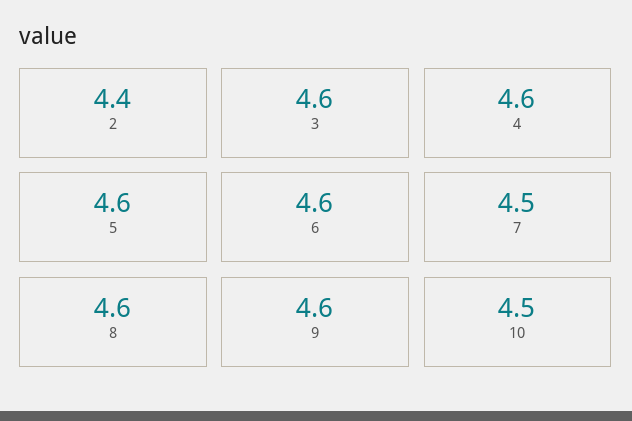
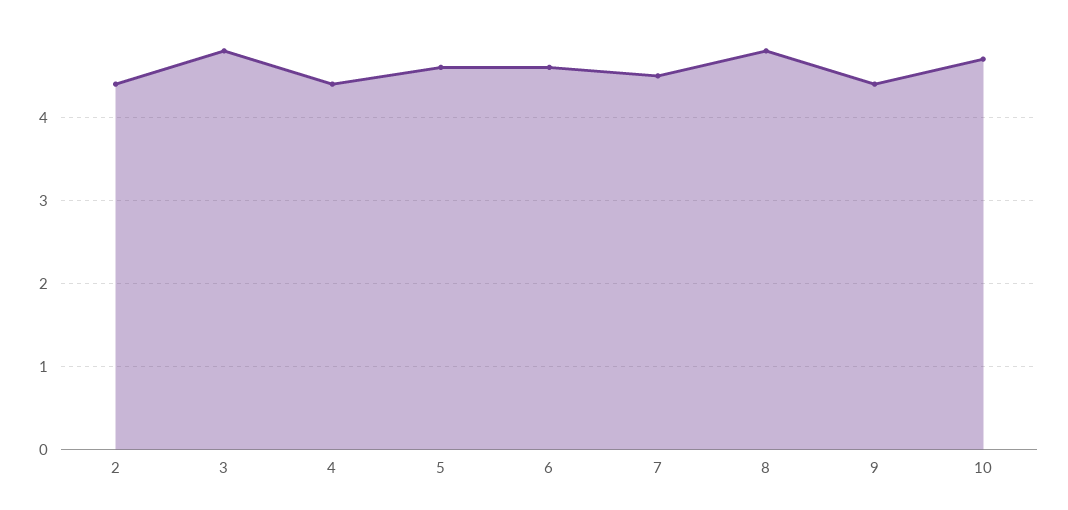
3: 4.6 -> 4.8
4: 4.6 -> 4.4
8: 4.6 -> 4.8
9: 4.6 -> 4.4
10: 4.5 -> 4.7

